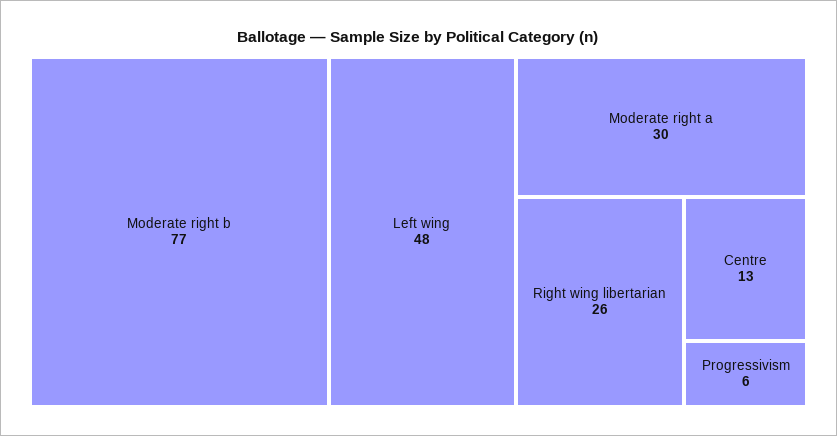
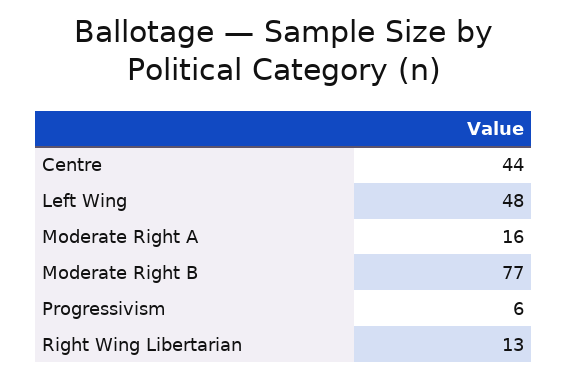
Moderate right a: 30 -> 16
Right wing libertarian: 26 -> 13
Centre: 13 -> 44

